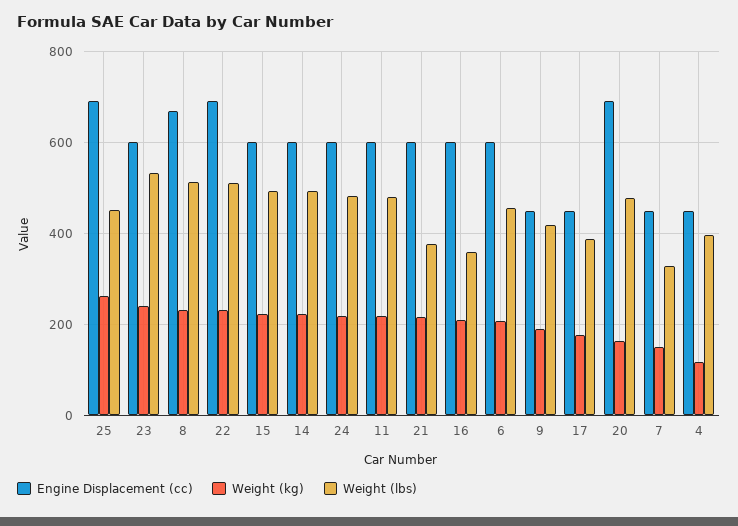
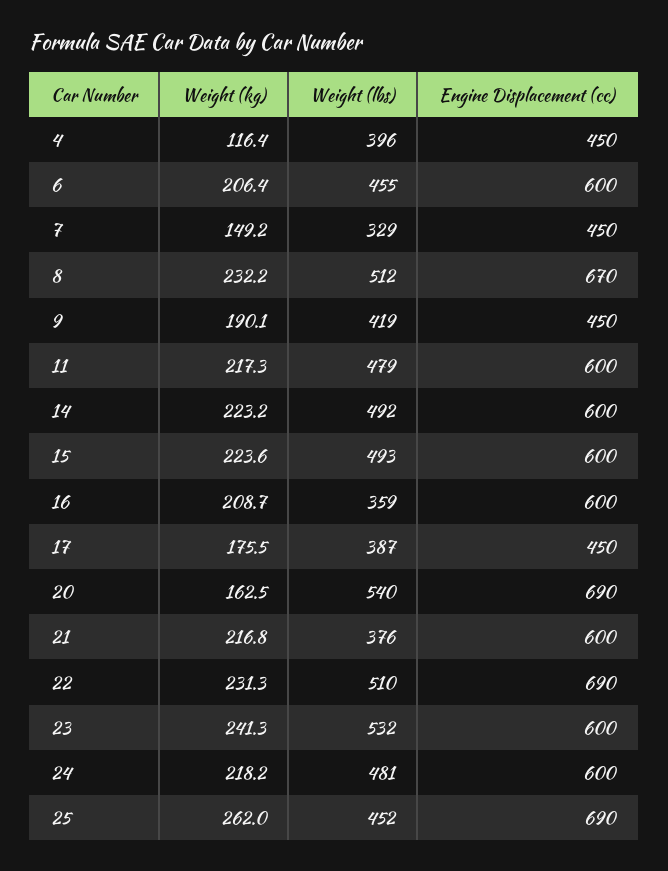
Weight (lbs), 20: 480 -> 540

